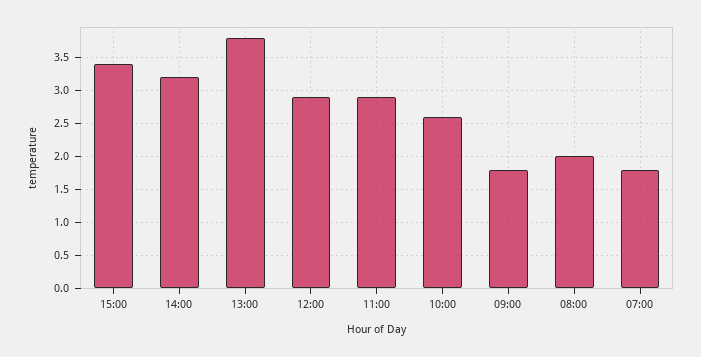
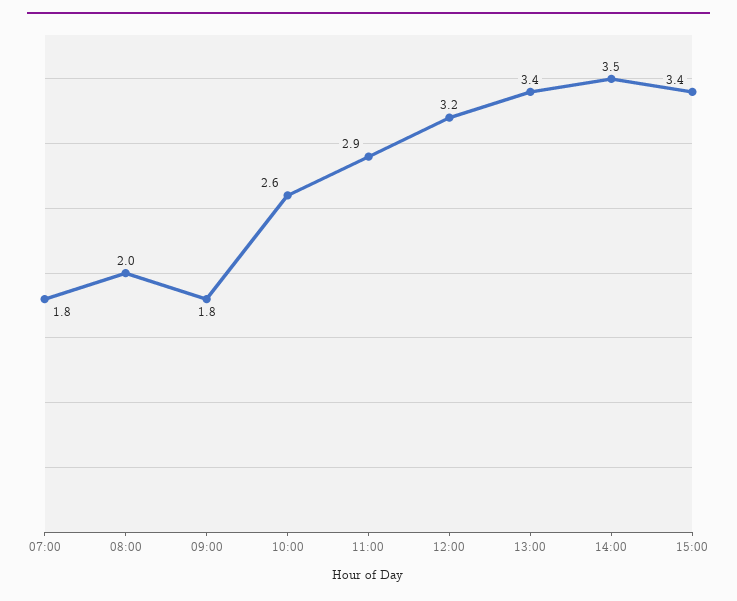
14:00: 3.2 -> 3.5
13:00: 3.8 -> 3.4
12:00: 2.9 -> 3.2

